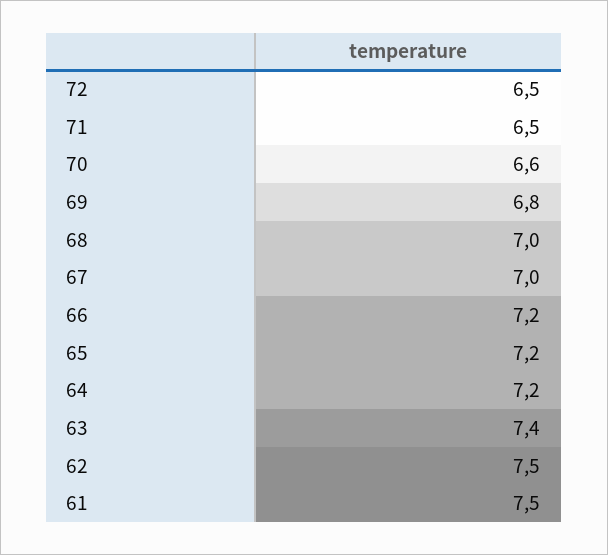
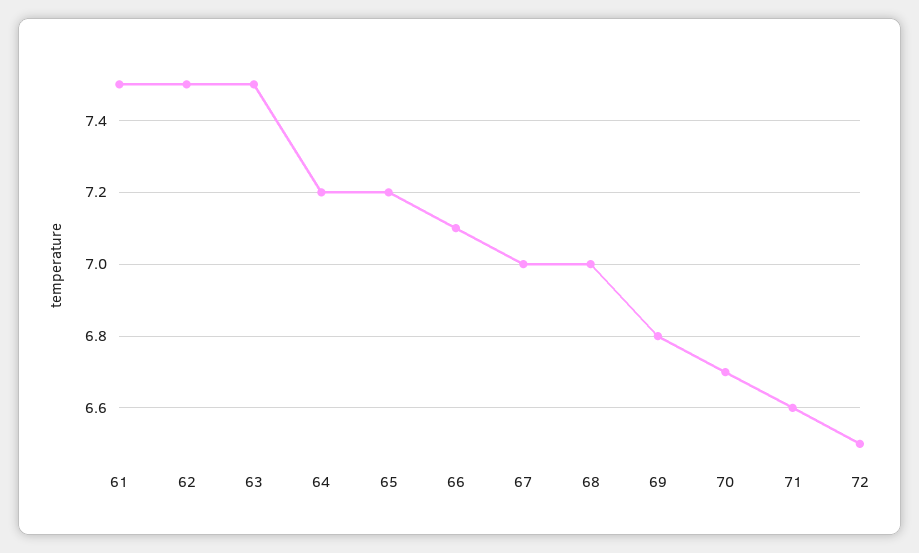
71: 6.5 -> 6.6
70: 6.6 -> 6.7
66: 7.2 -> 7.1
63: 7.4 -> 7.5

